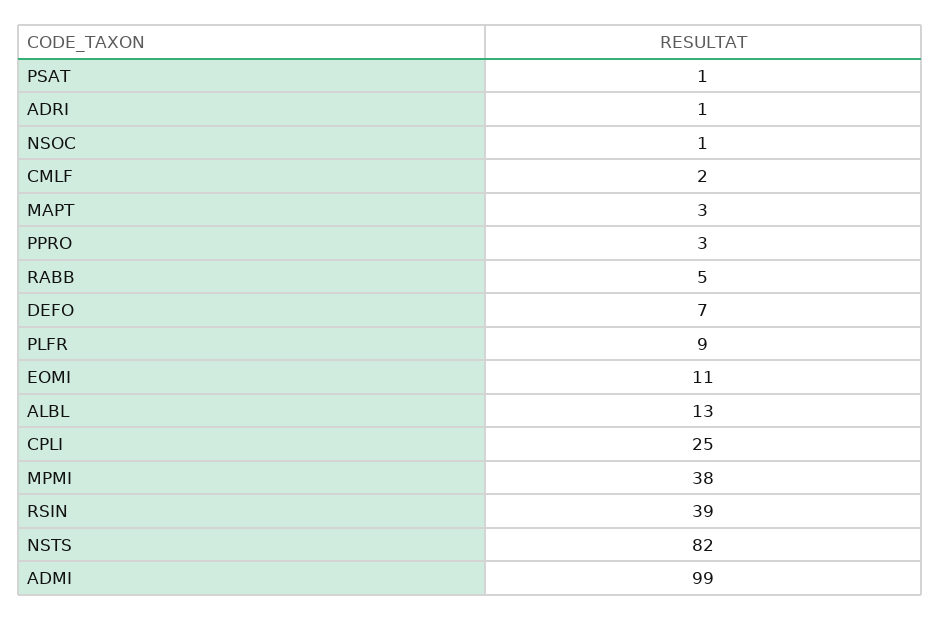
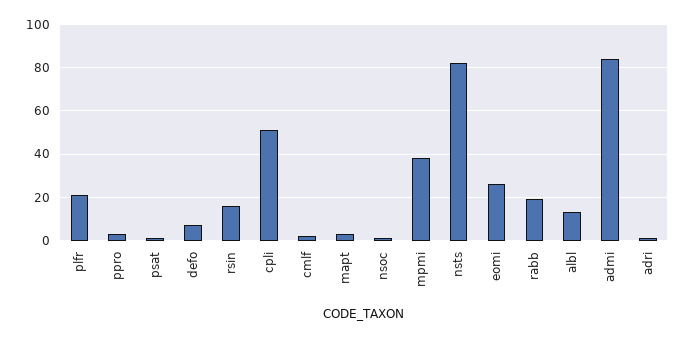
RABB: 5 -> 20
PLFR: 9 -> 20
EOMI: 11 -> 25
CPLI: 25 -> 50
RSIN: 39 -> 15
ADMI: 99 -> 85

